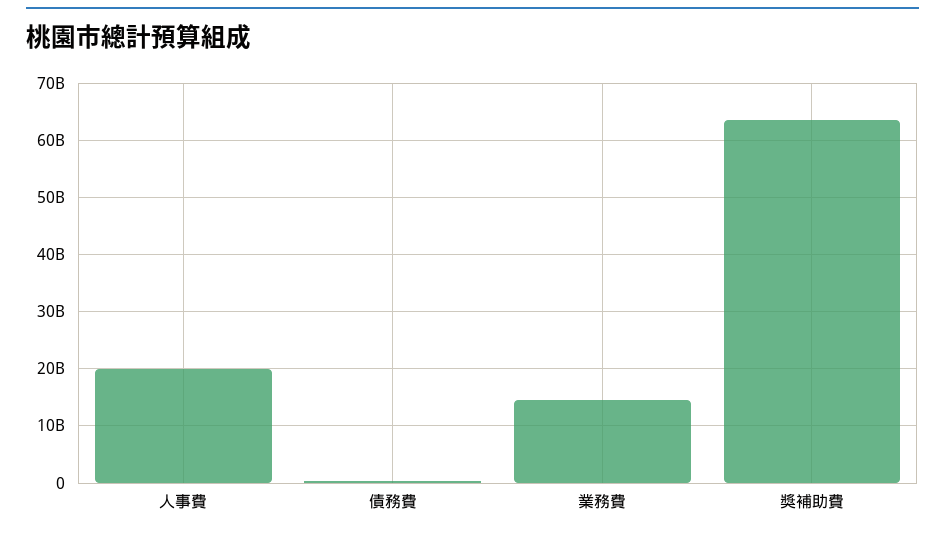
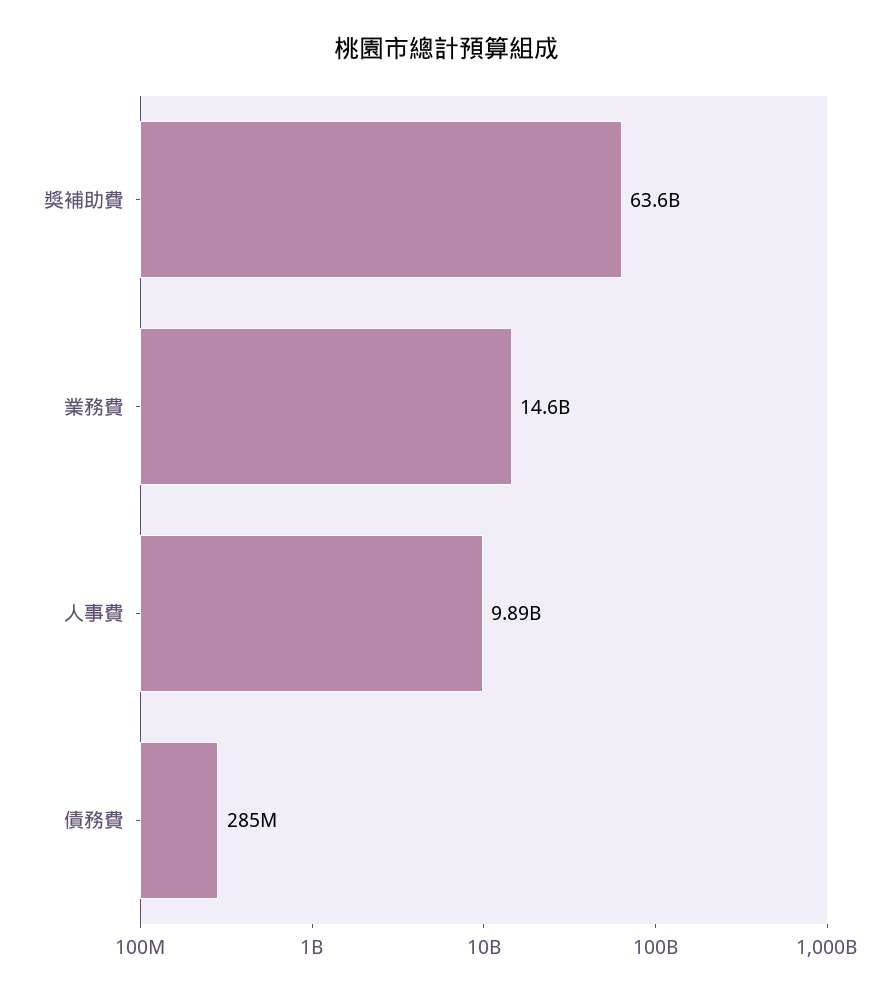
人事費: 20000000000 -> 9890000000

